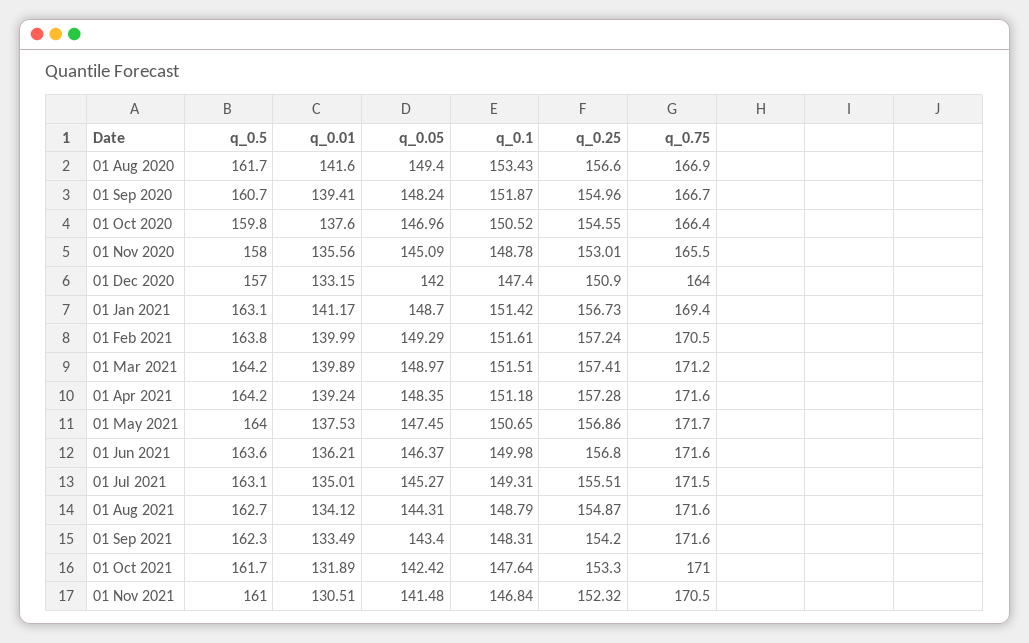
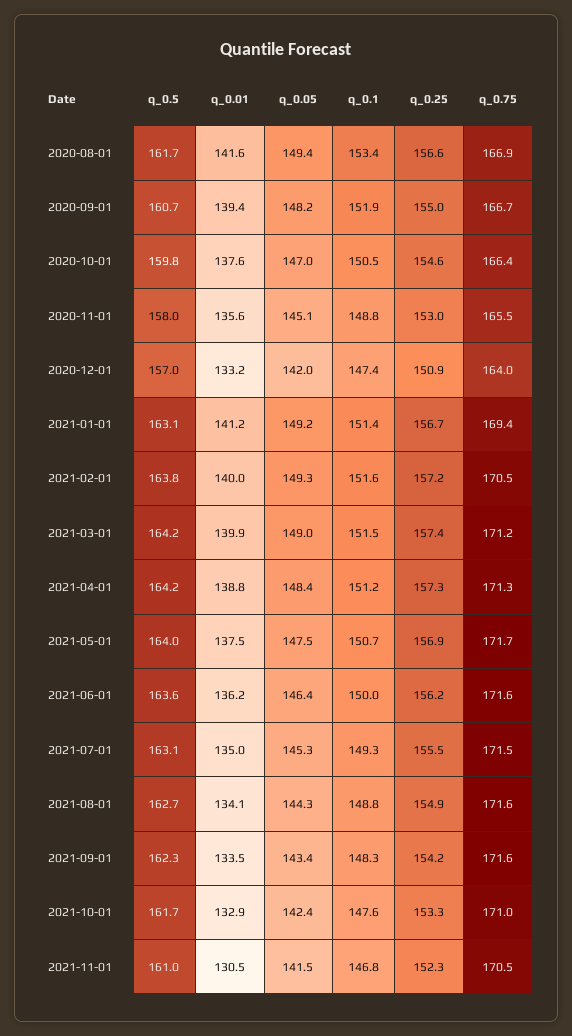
q_0.05, 01 Jan 2021: 148.7 -> 149.2
q_0.01, 01 Apr 2021: 139.24 -> 138.8
q_0.75, 01 Apr 2021: 171.6 -> 171.3
q_0.25, 01 Jun 2021: 156.8 -> 156.2
q_0.01, 01 Oct 2021: 131.89 -> 132.9

